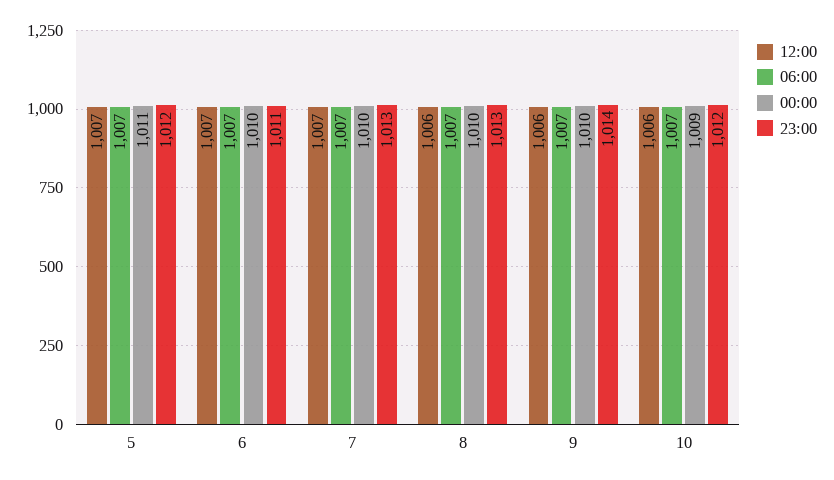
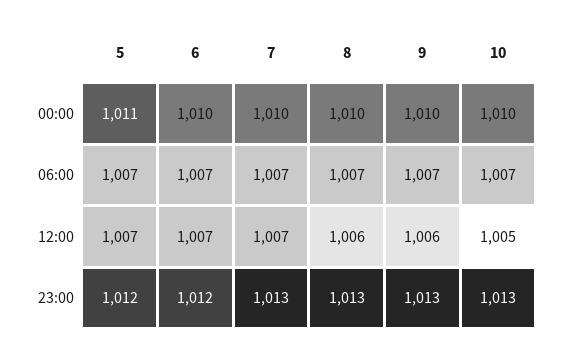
23:00, 6: 1011 -> 1012
23:00, 9: 1014 -> 1013
12:00, 10: 1006 -> 1005
00:00, 10: 1009 -> 1010
23:00, 10: 1012 -> 1013

